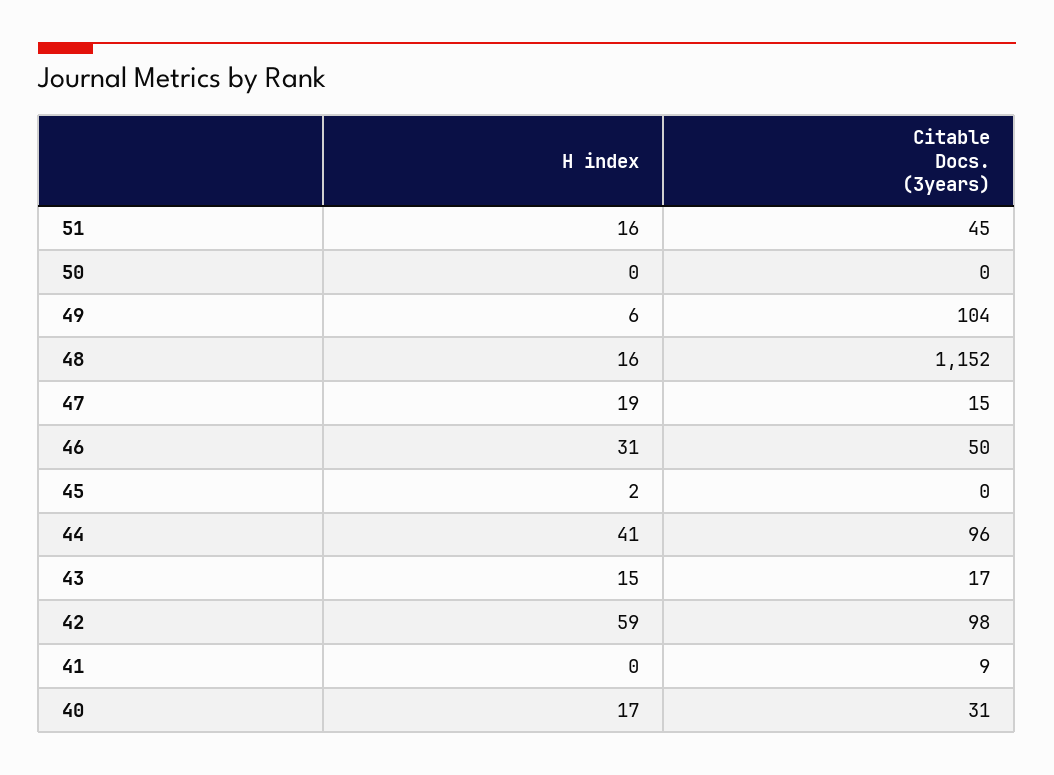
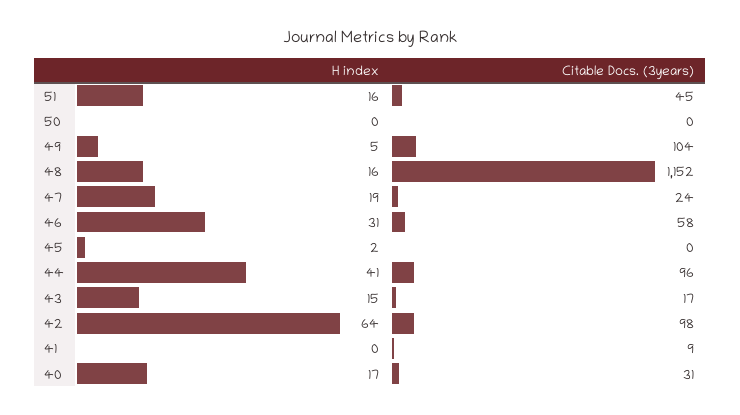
H index, 49: 6 -> 5
Citable Docs. (3years), 47: 15 -> 24
Citable Docs. (3years), 46: 50 -> 58
H index, 42: 59 -> 64

